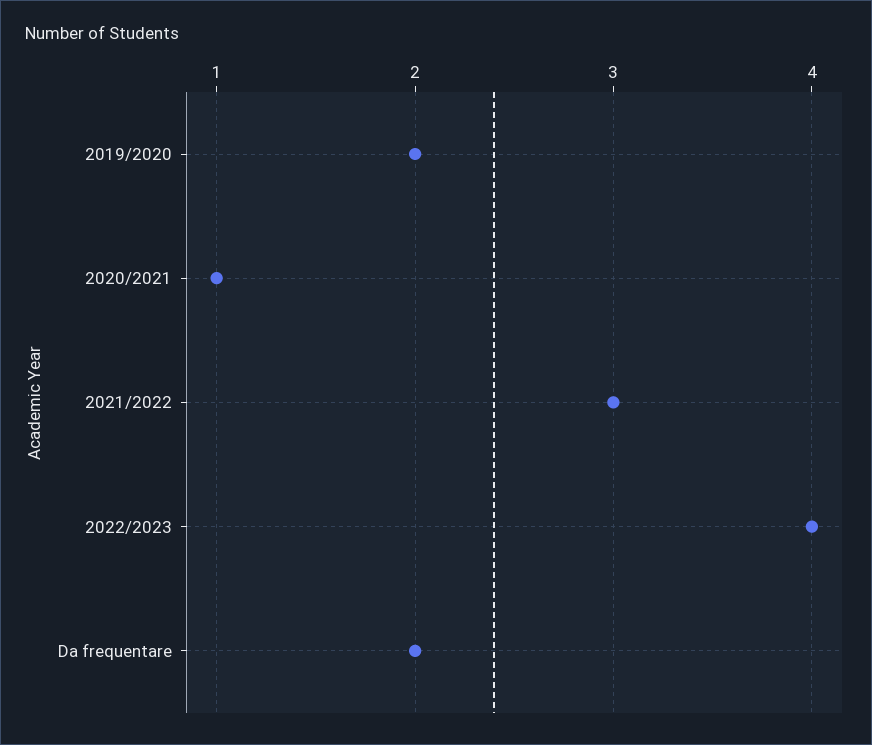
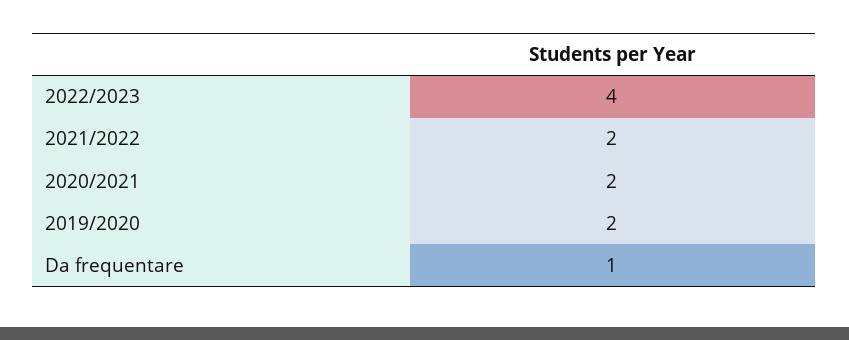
2020/2021: 1 -> 2
2021/2022: 3 -> 2
Da frequentare: 2 -> 1

